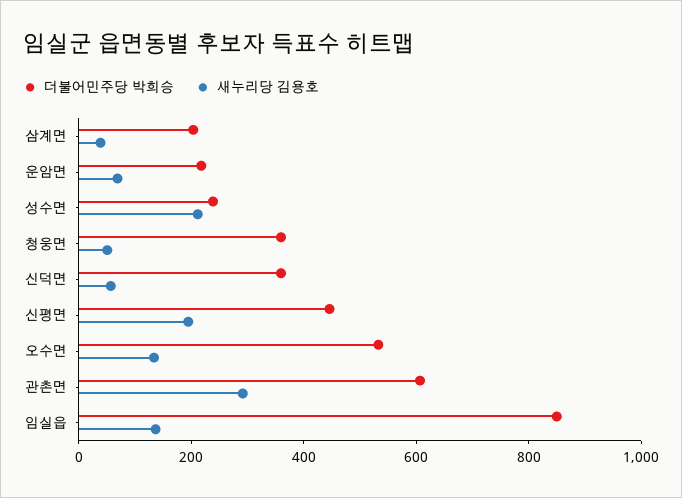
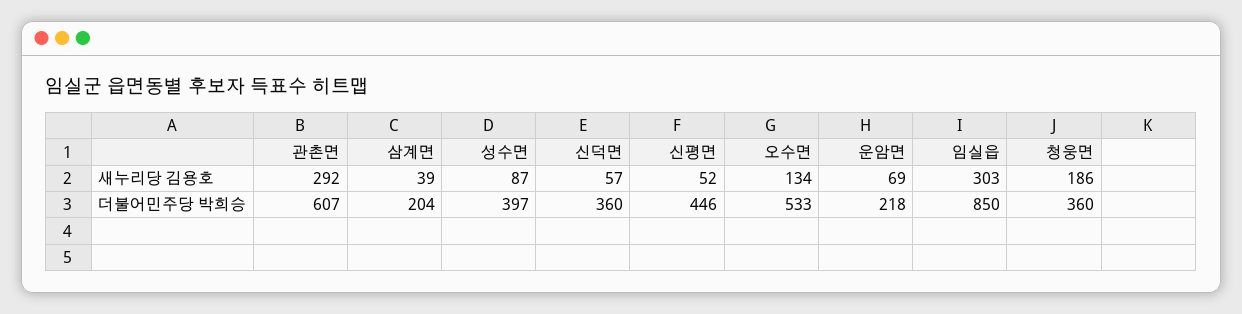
더불어민주당 박희승, 성수면: 250 -> 397
새누리당 김용호, 성수면: 200 -> 87
새누리당 김용호, 청웅면: 50 -> 186
새누리당 김용호, 신평면: 200 -> 52
새누리당 김용호, 임실읍: 150 -> 303

